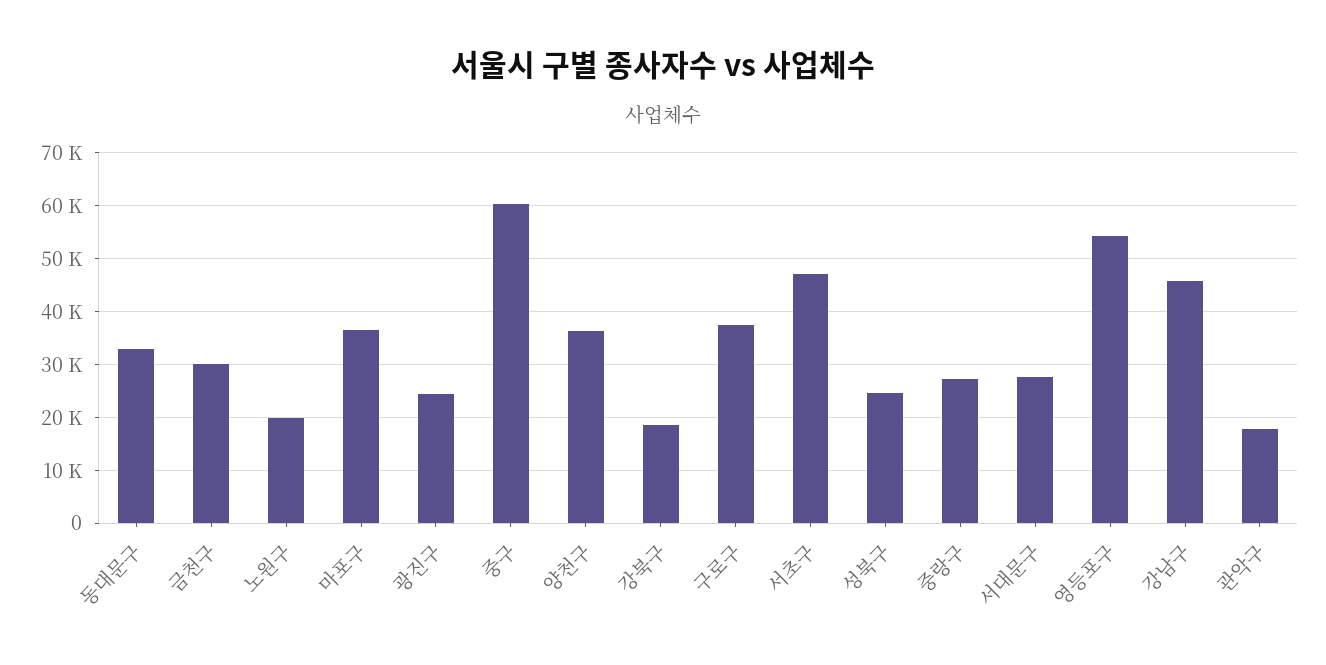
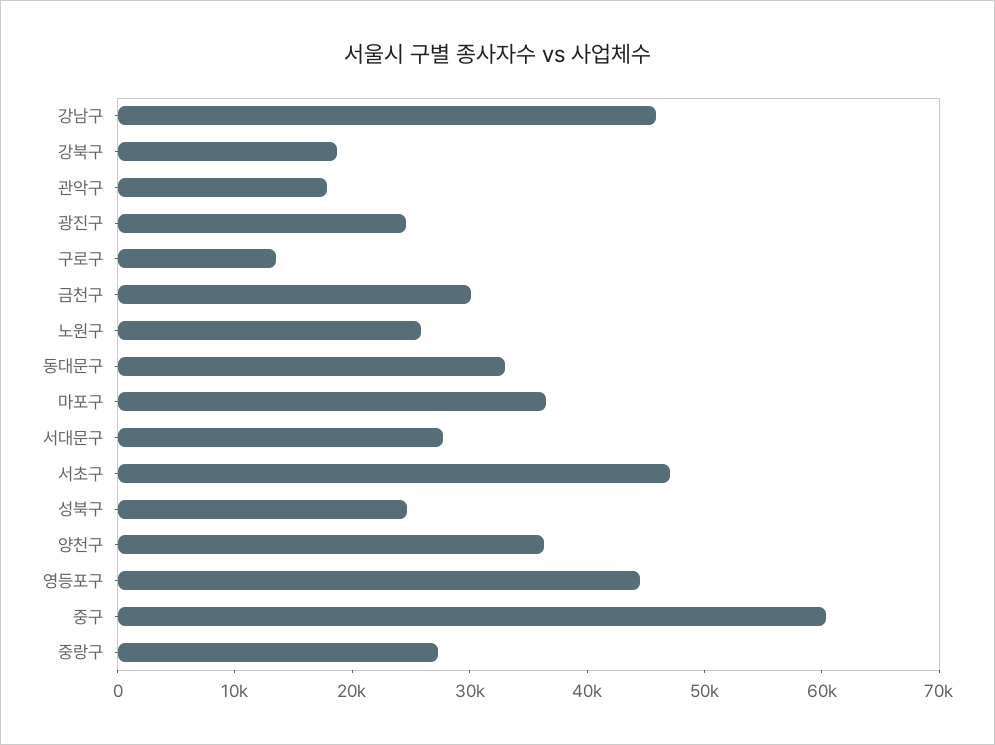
노원구: 20000 -> 26000
구로구: 38000 -> 14000
영등포구: 54000 -> 44000

